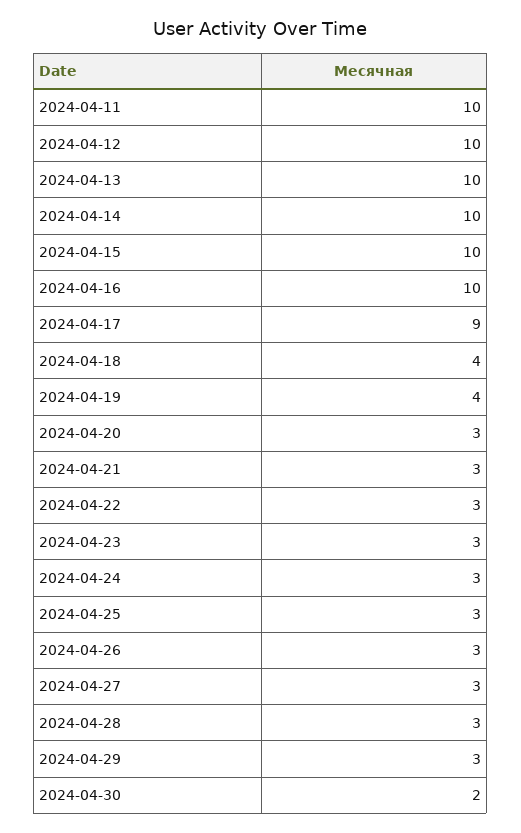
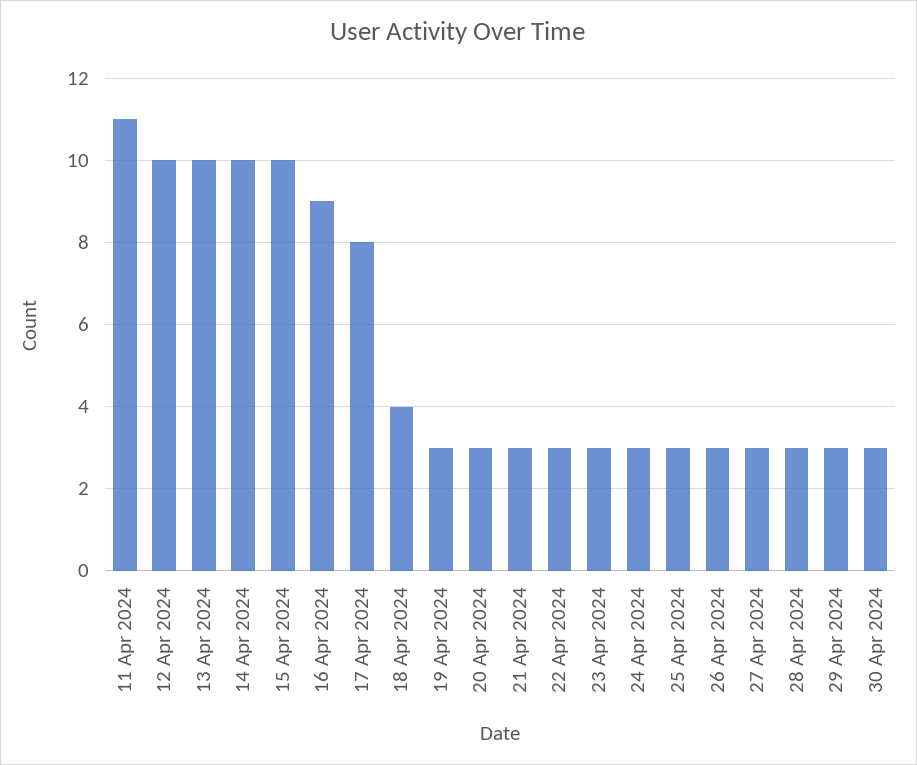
2024-04-11: 10 -> 11
2024-04-16: 10 -> 9
2024-04-17: 9 -> 8
2024-04-19: 4 -> 3
2024-04-30: 2 -> 3

